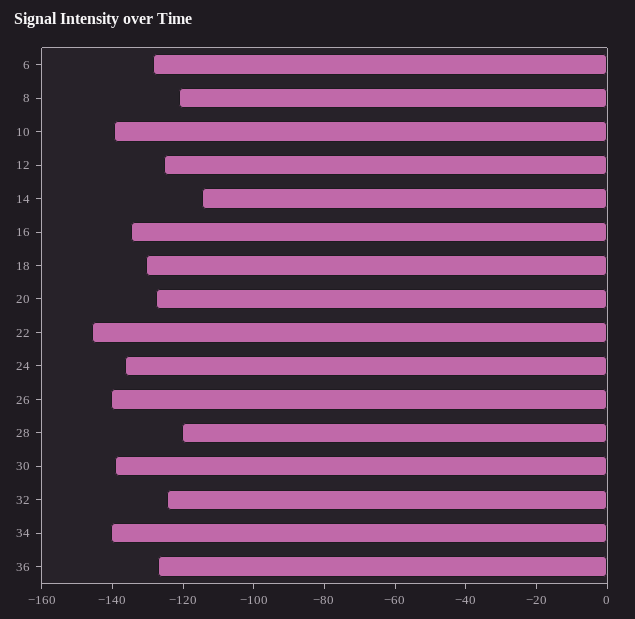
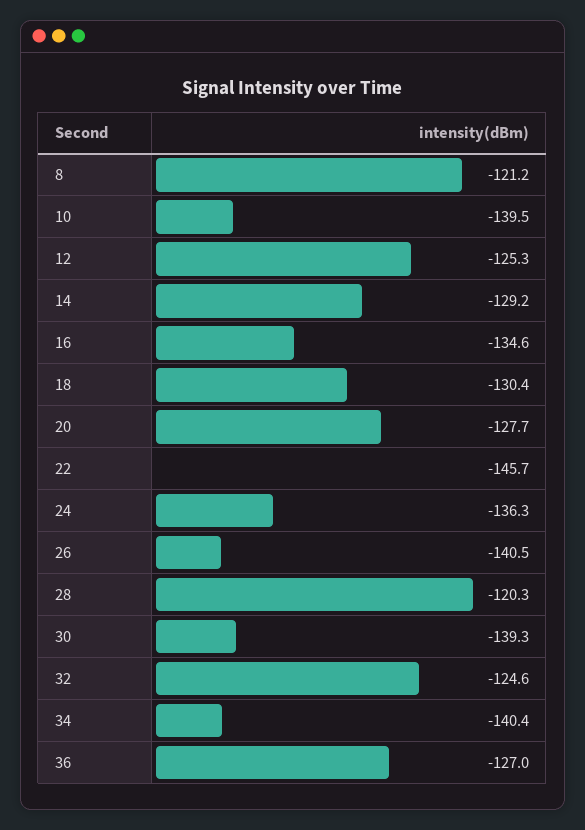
6: -130 -> none
14: -115 -> -129.2

